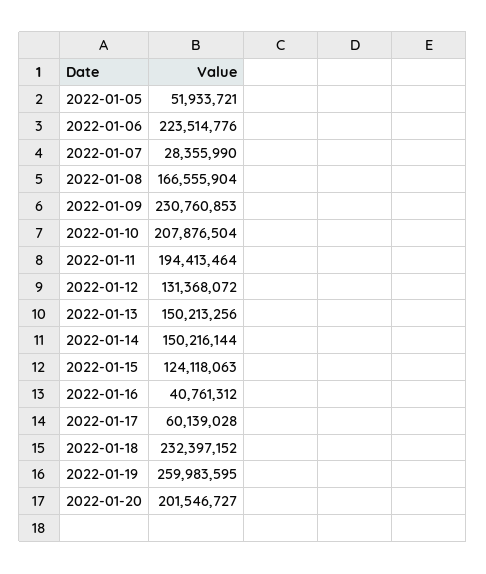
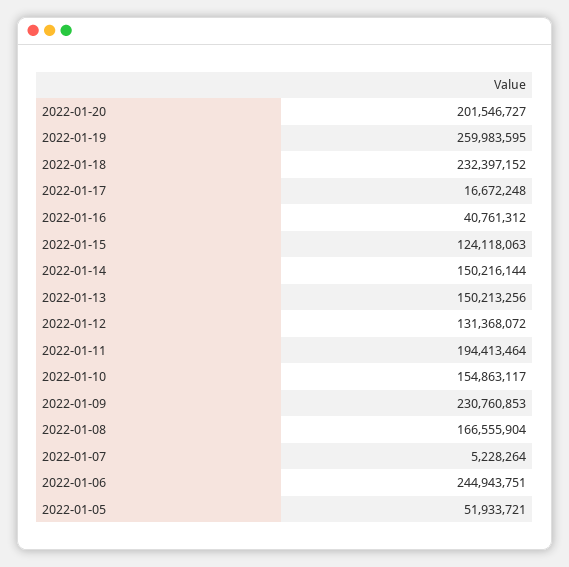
2022-01-06: 223514776 -> 244943751
2022-01-07: 28355990 -> 5228264
2022-01-10: 207876504 -> 154863117
2022-01-17: 60139028 -> 16672248

